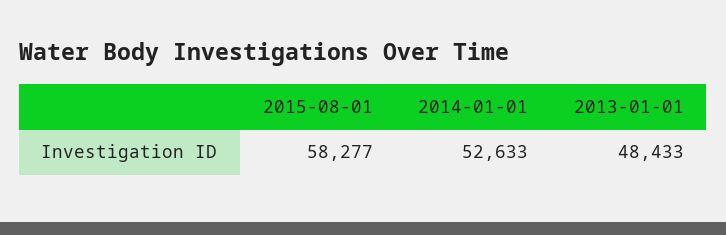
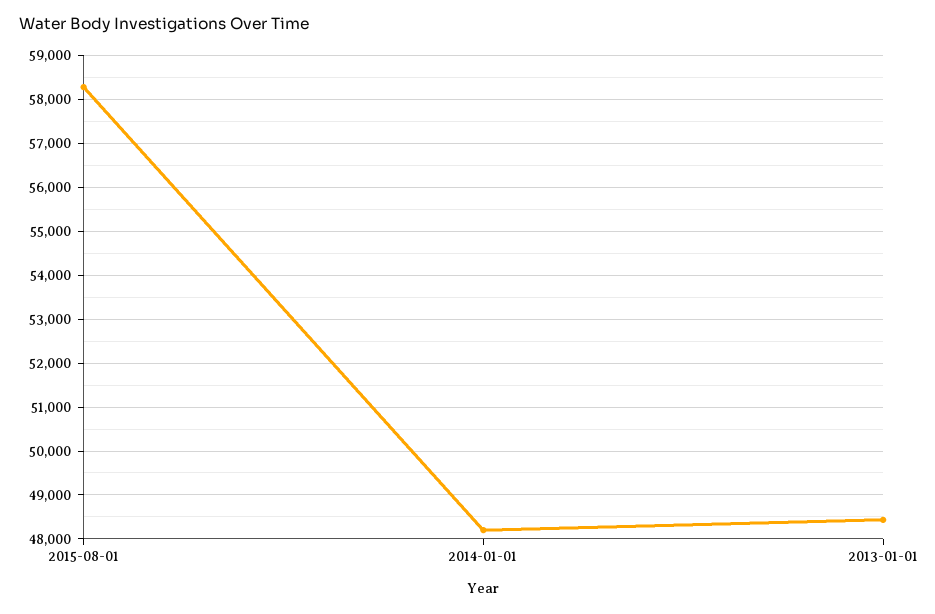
2014-01-01: 52633 -> 48200

